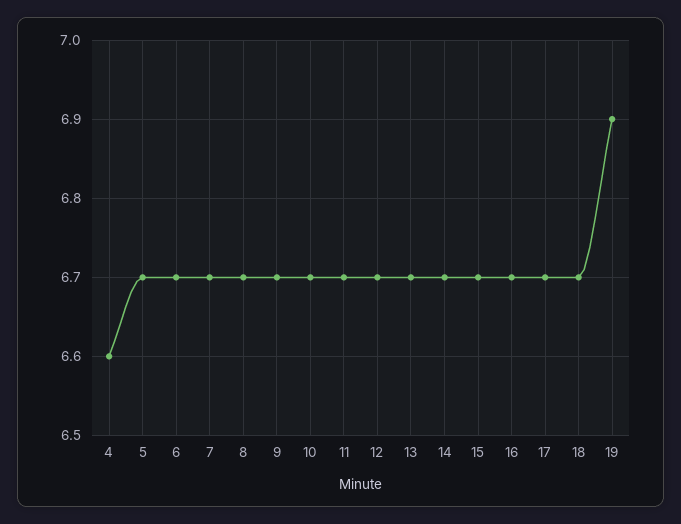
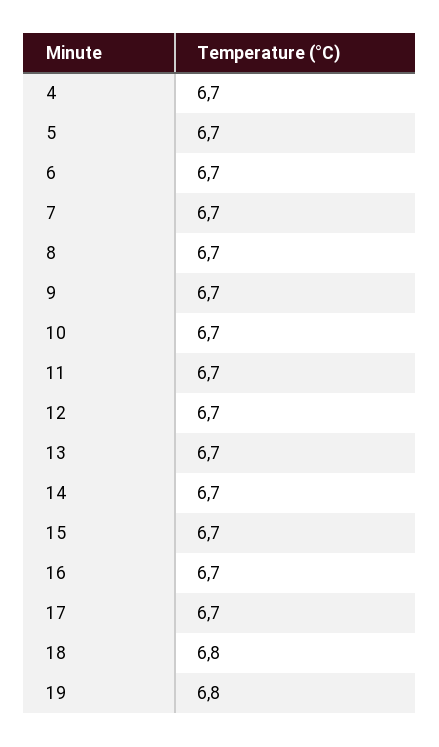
4: 6.6 -> 6.7
18: 6.7 -> 6.8
19: 6.9 -> 6.8

